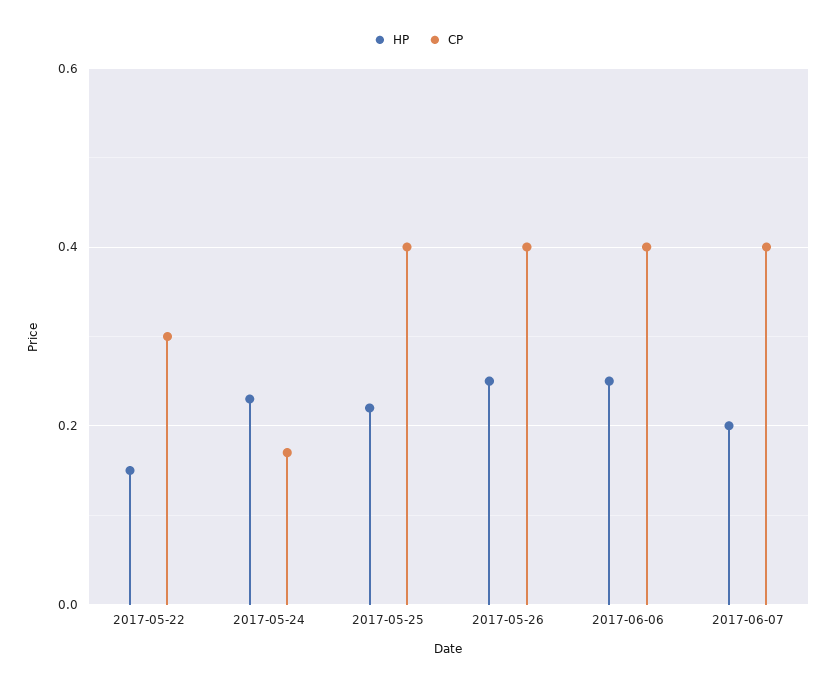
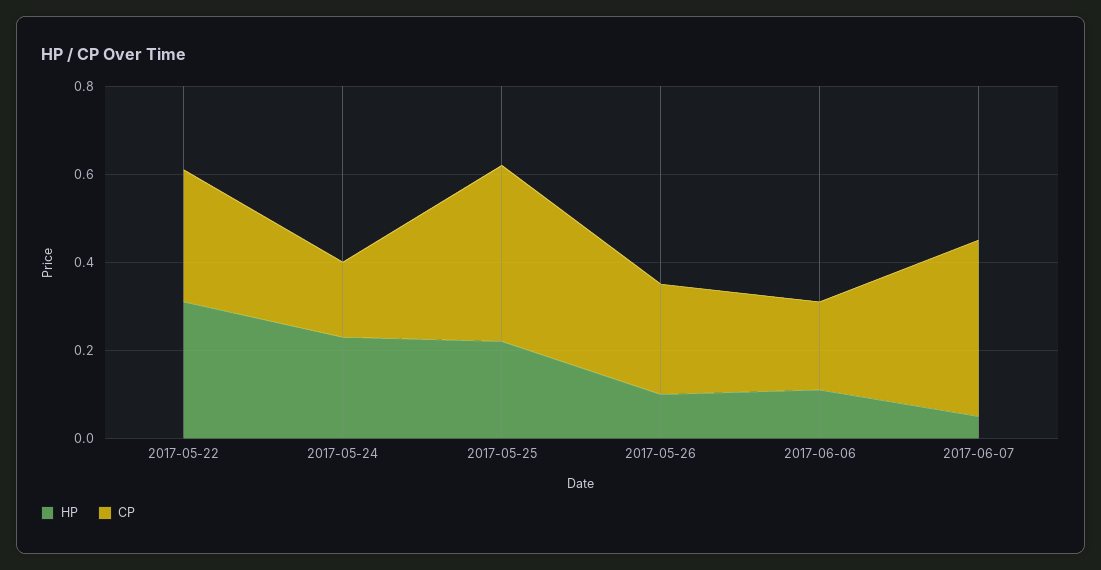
HP, 2017-05-22: 0.15 -> 0.3
HP, 2017-05-26: 0.25 -> 0.1
CP, 2017-05-26: 0.4 -> 0.25
HP, 2017-06-06: 0.25 -> 0.1
CP, 2017-06-06: 0.4 -> 0.2
HP, 2017-06-07: 0.2 -> 0.05

